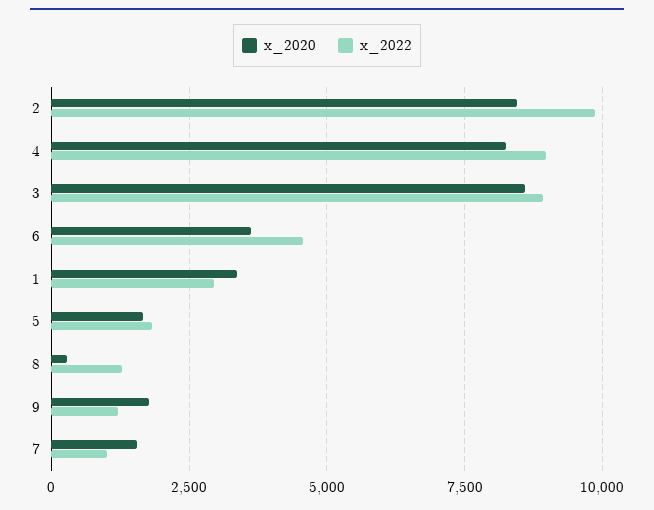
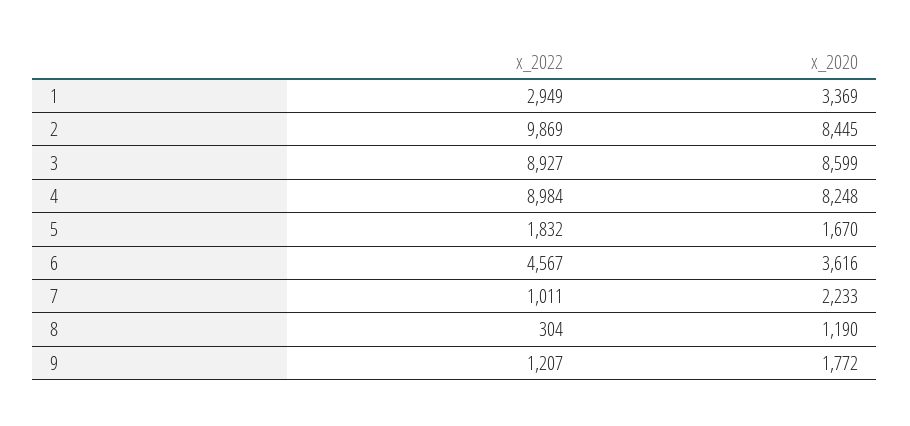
x_2020, 8: 250 -> 1190
x_2022, 8: 1250 -> 304
x_2020, 7: 1500 -> 2233

